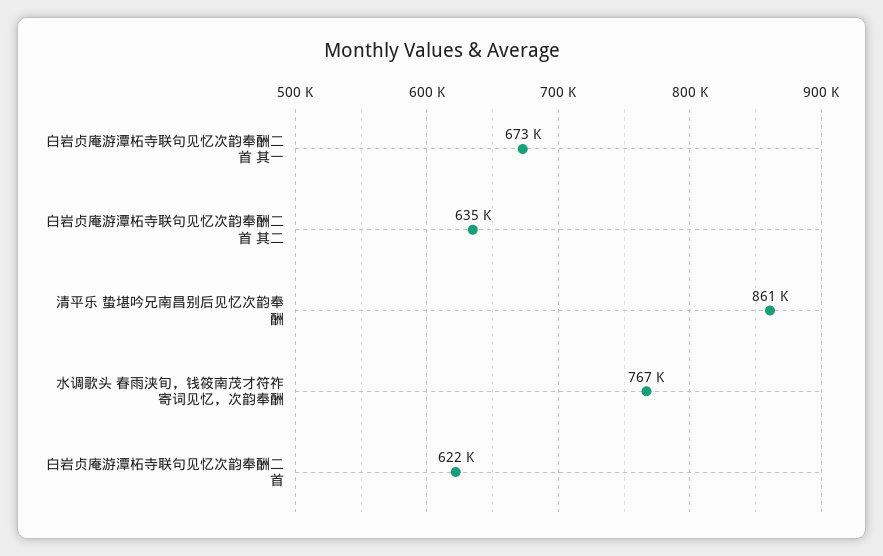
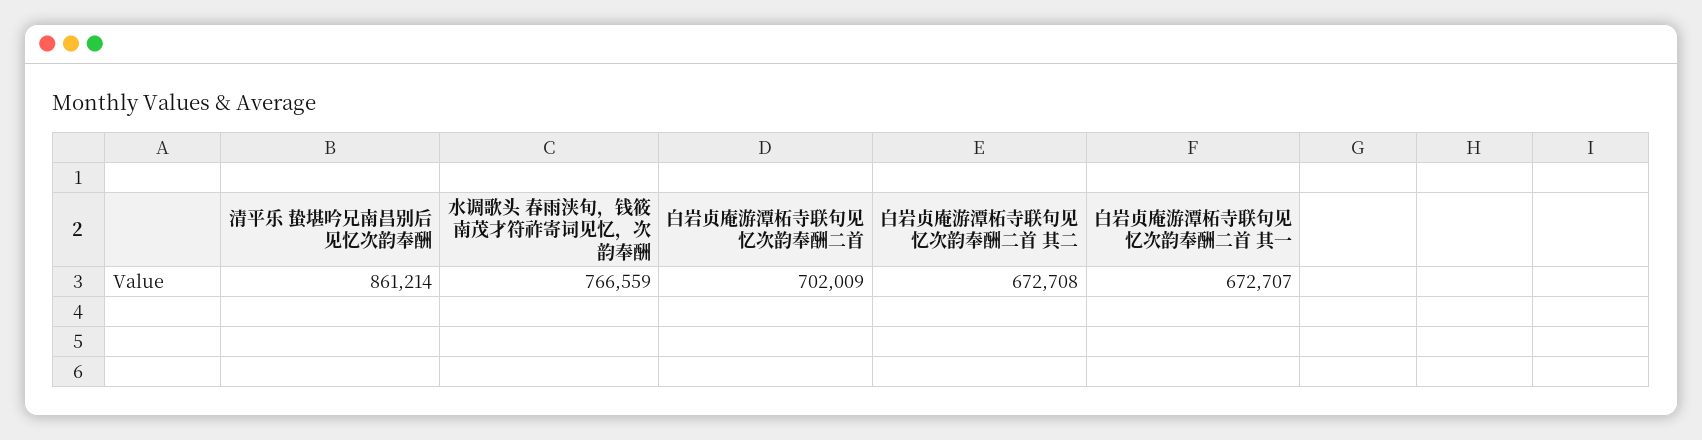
白岩贞庵游潭柘寺联句见忆次韵奉酬二首 其二: 635000 -> 672708
白岩贞庵游潭柘寺联句见忆次韵奉酬二首: 622000 -> 702009

